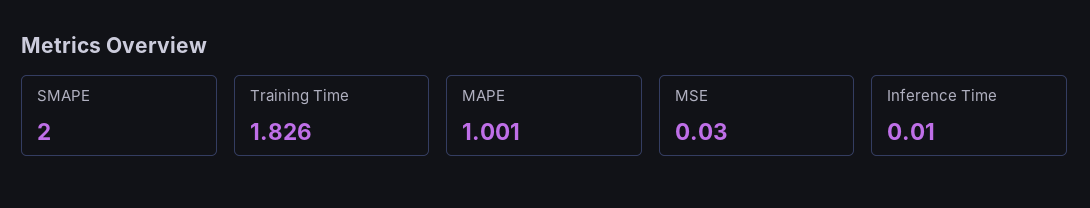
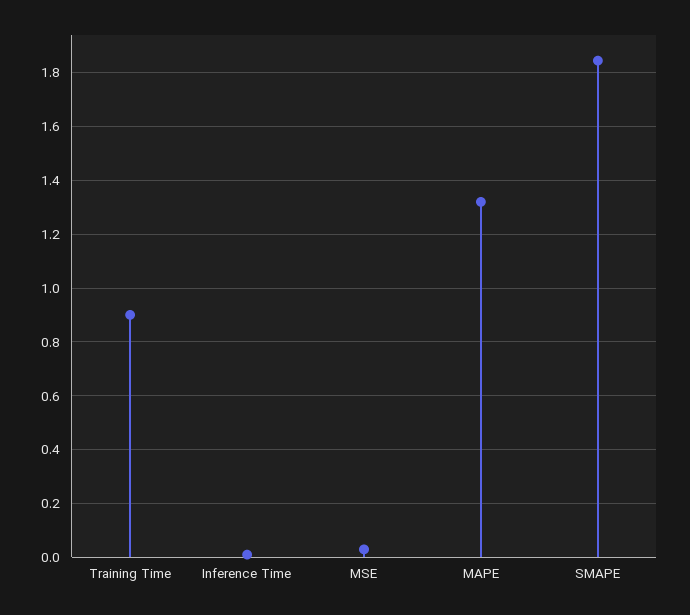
SMAPE: 2 -> 1.85
Training Time: 1.826 -> 0.9
MAPE: 1.001 -> 1.325

